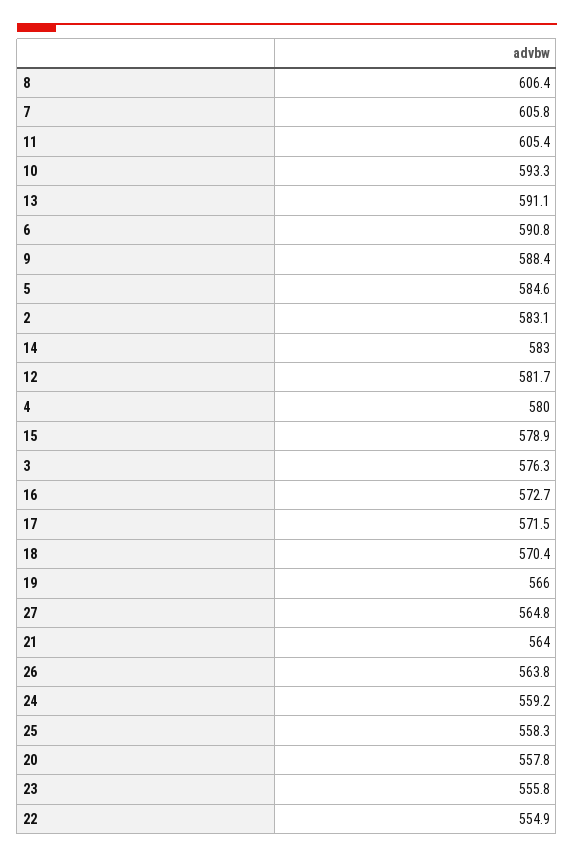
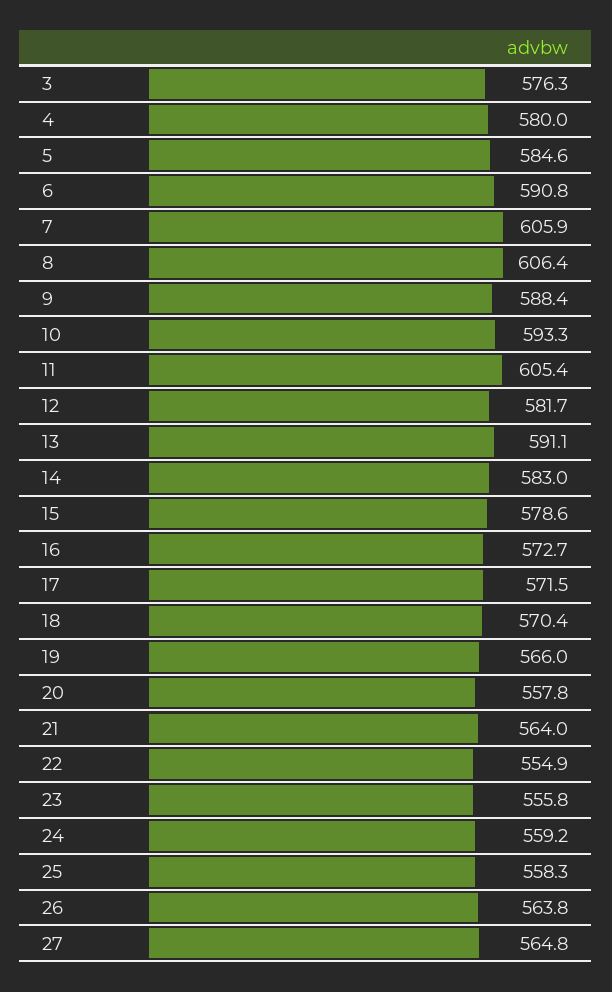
7: 605.8 -> 605.9
2: 583.1 -> none
15: 578.9 -> 578.6

